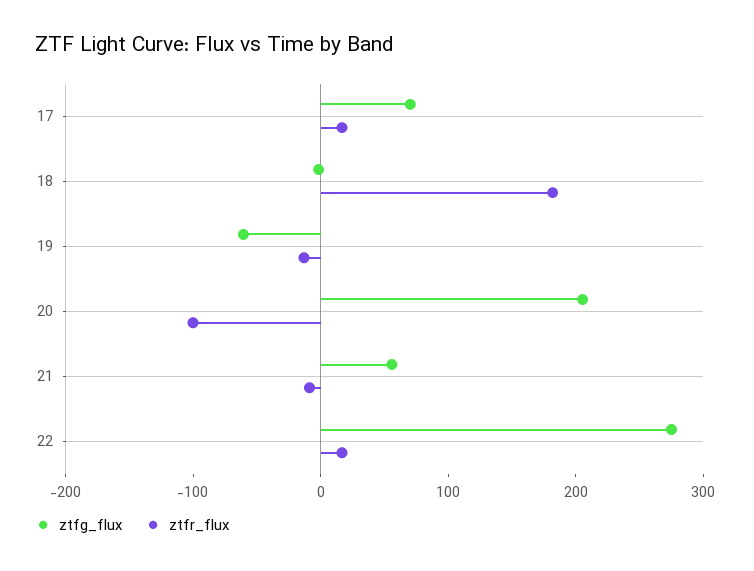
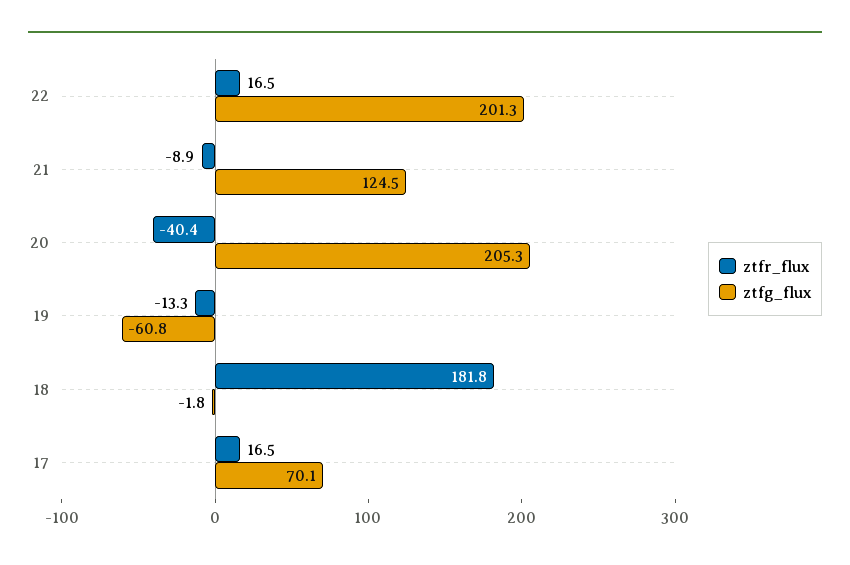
ztfr_flux, 20: -100 -> -40.4
ztfg_flux, 21: 60 -> 124.5
ztfg_flux, 22: 280 -> 201.3

